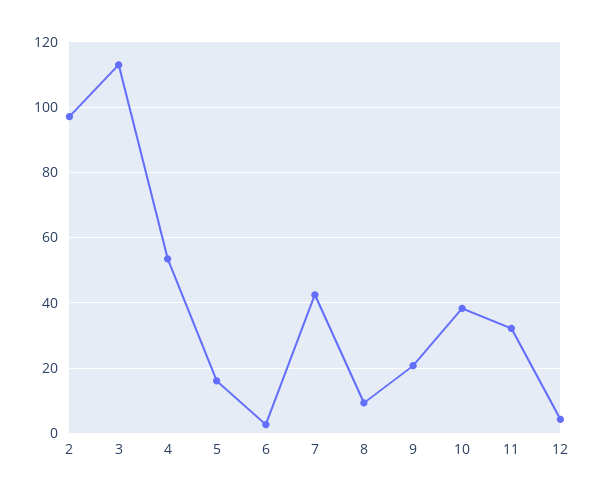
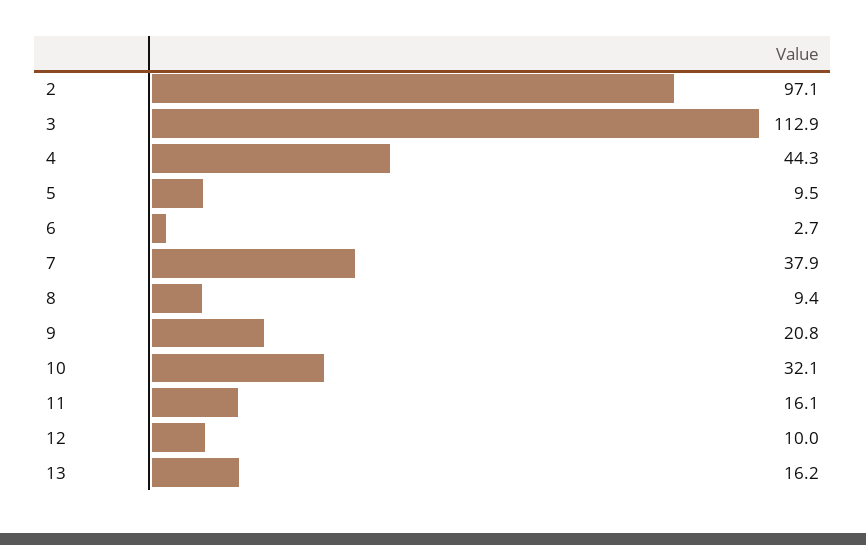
4: 54 -> 44.3
5: 16 -> 9.5
7: 42 -> 37.9
10: 38 -> 32.1
11: 32 -> 16.1
12: 4 -> 10
13: none -> 16.2

